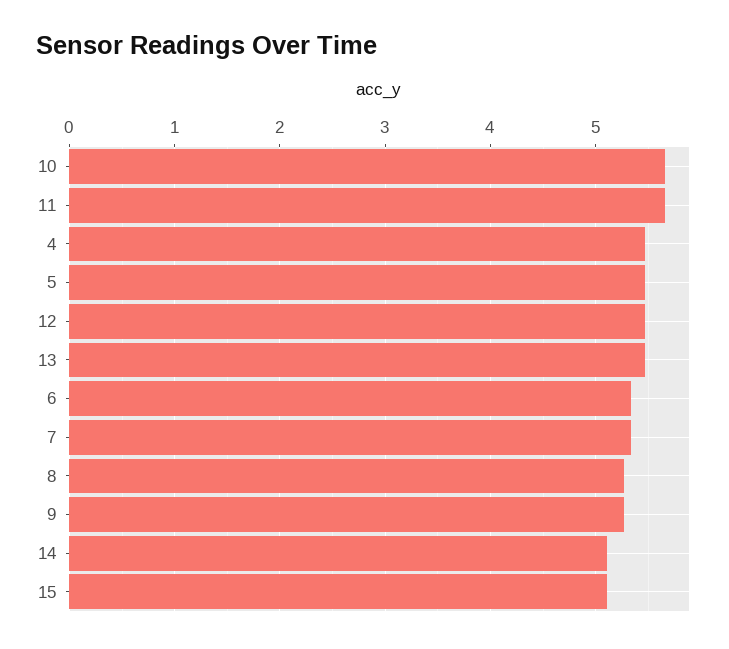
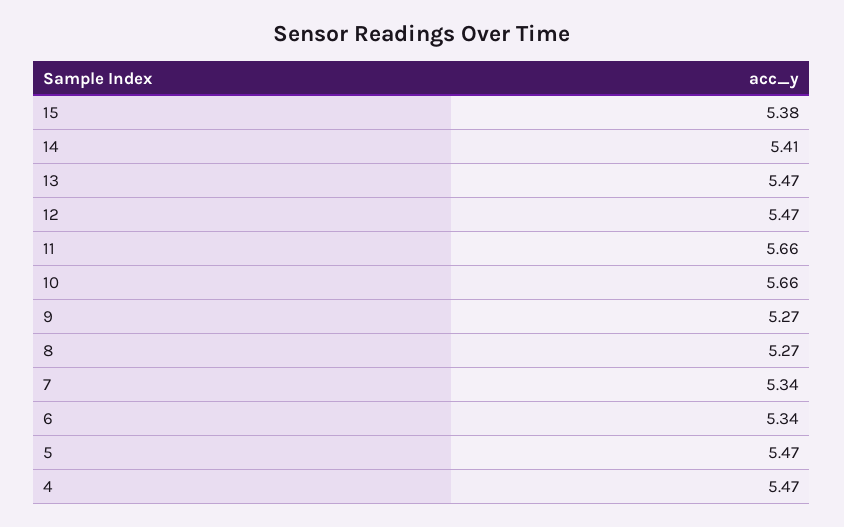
14: 5.1 -> 5.41
15: 5.1 -> 5.38

